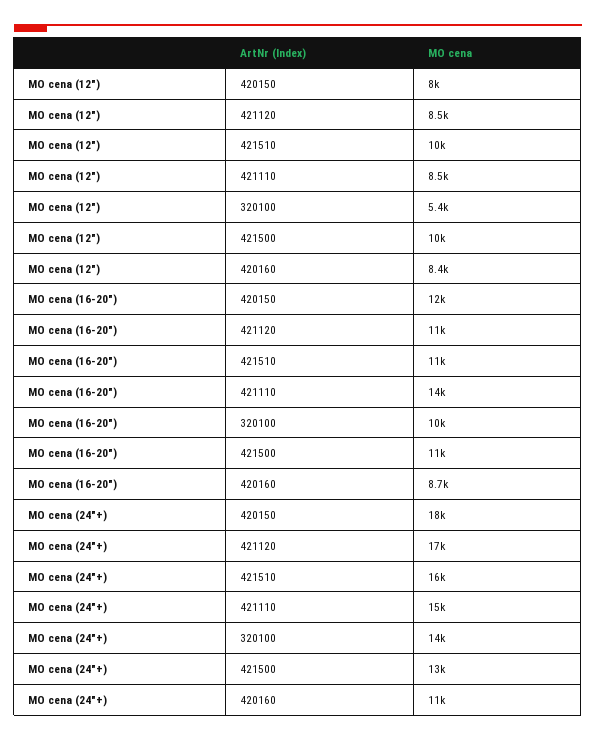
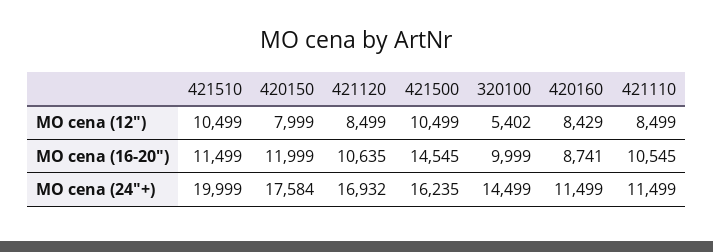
MO cena (16-20"), 421110: 14000 -> 10545
MO cena (16-20"), 421500: 11000 -> 14545
MO cena (24"+), 421510: 16000 -> 19999
MO cena (24"+), 421110: 15000 -> 11499
MO cena (24"+), 421500: 13000 -> 16235

